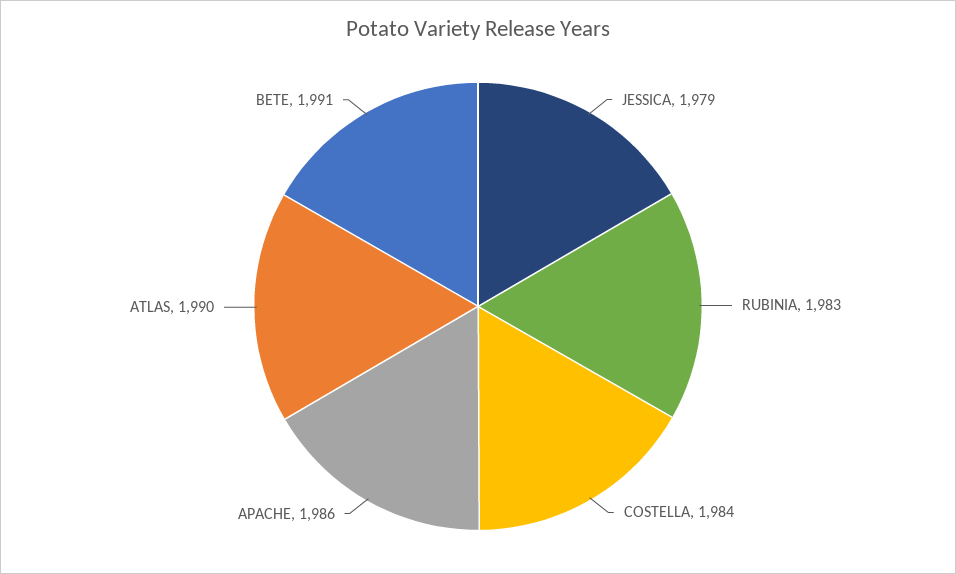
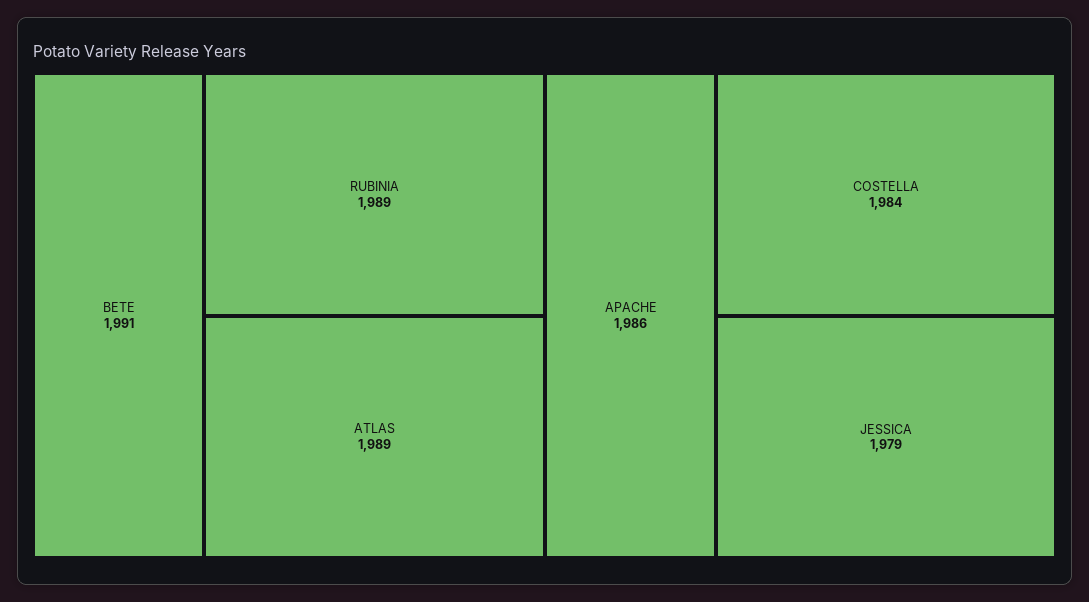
RUBINIA: 1983 -> 1989
ATLAS: 1990 -> 1989

